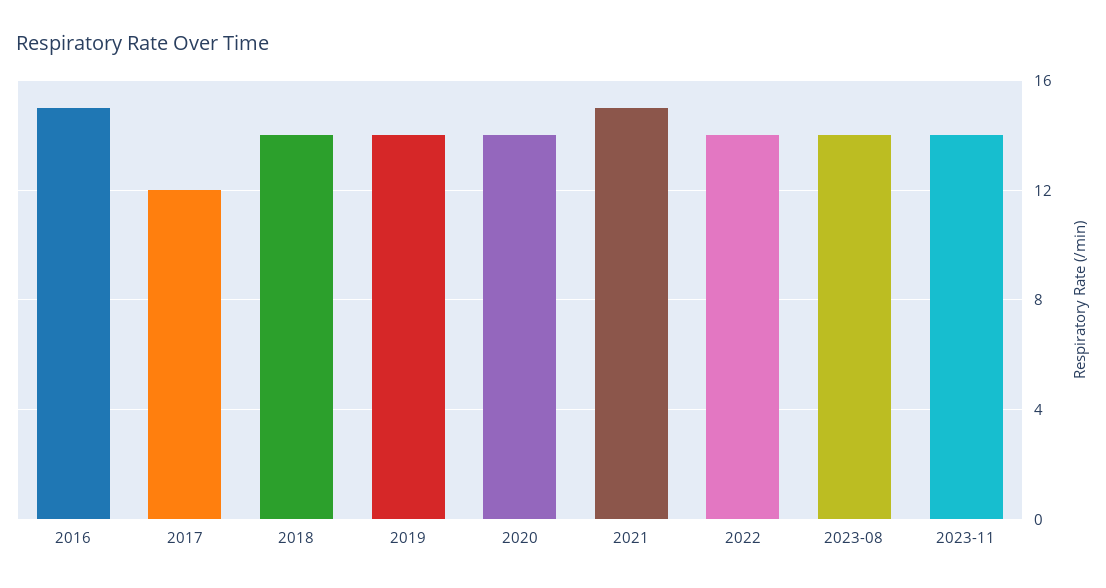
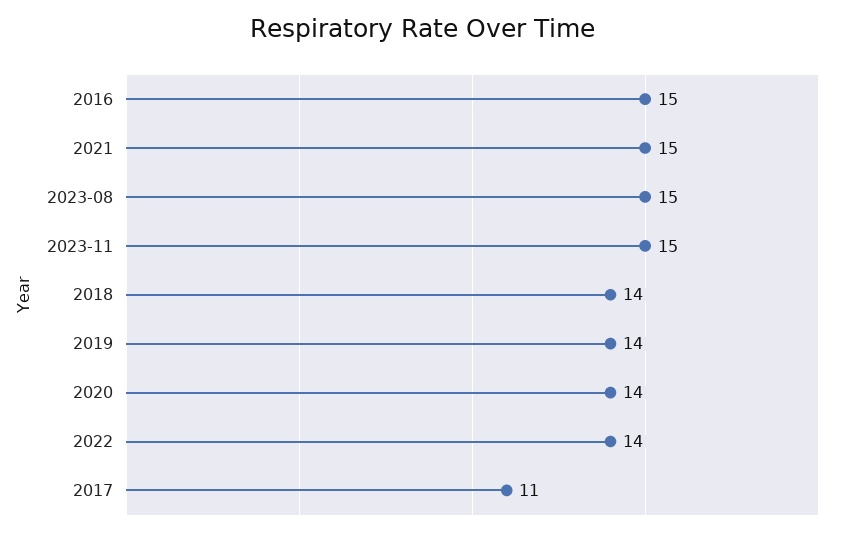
2017: 12 -> 11
2023-08: 14 -> 15
2023-11: 14 -> 15

